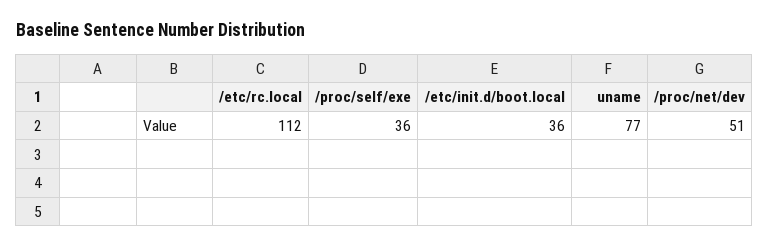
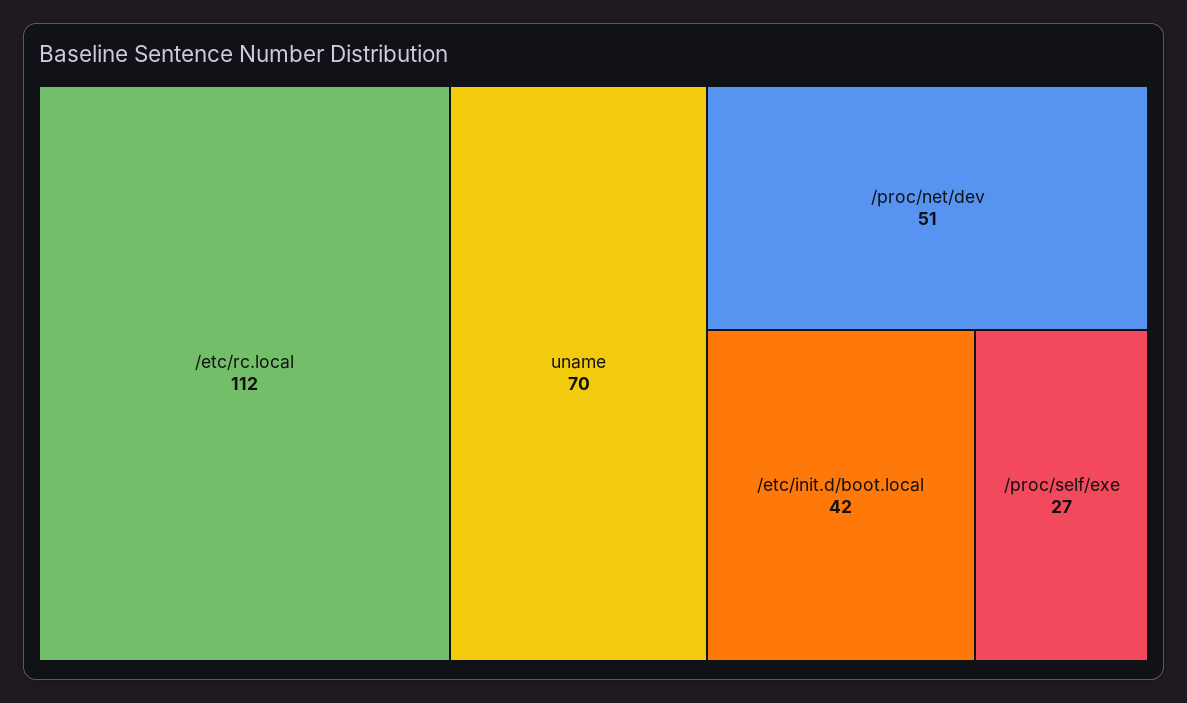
/proc/self/exe: 36 -> 27
/etc/init.d/boot.local: 36 -> 42
uname: 77 -> 70

